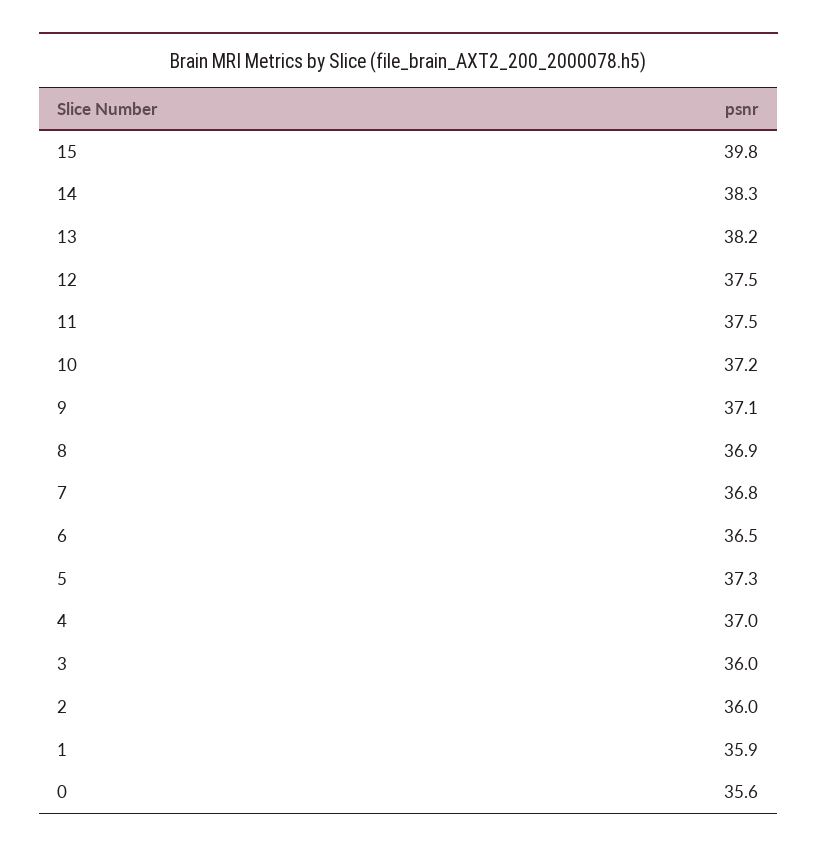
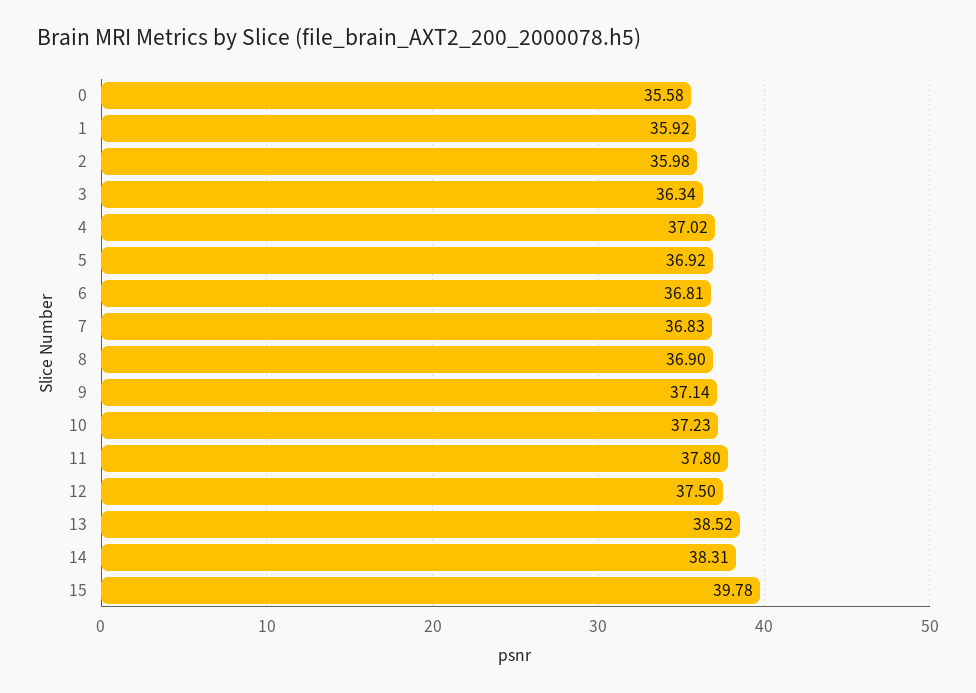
13: 38.2 -> 38.52
11: 37.5 -> 37.8
6: 36.5 -> 36.81
5: 37.3 -> 36.92
3: 36 -> 36.34

